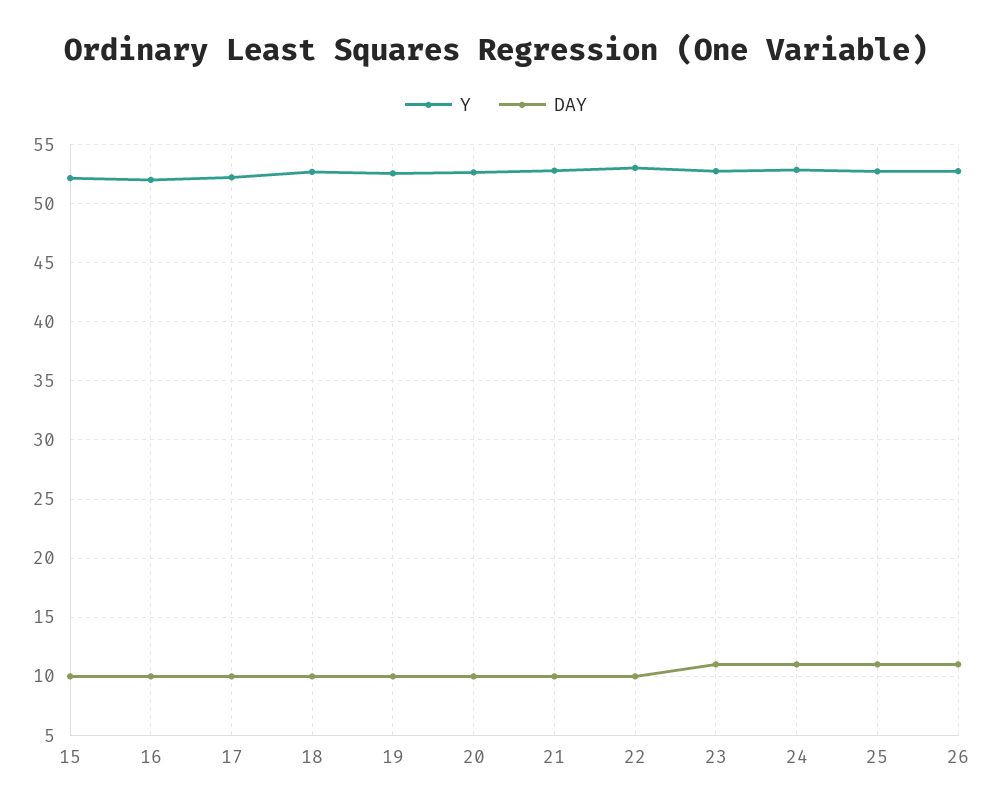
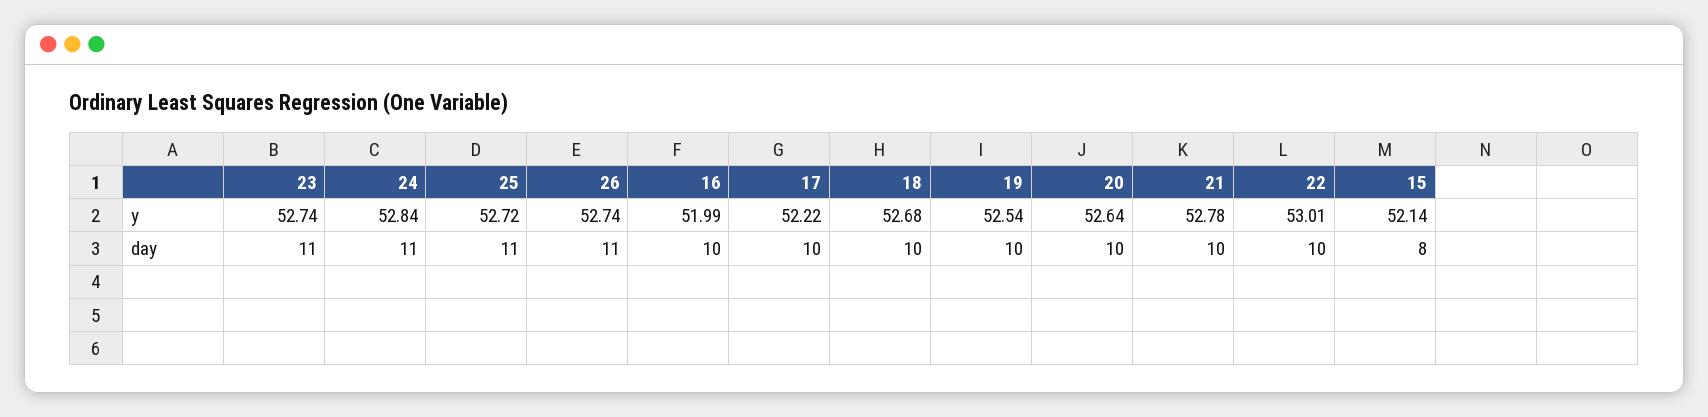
DAY, 15: 10 -> 8

